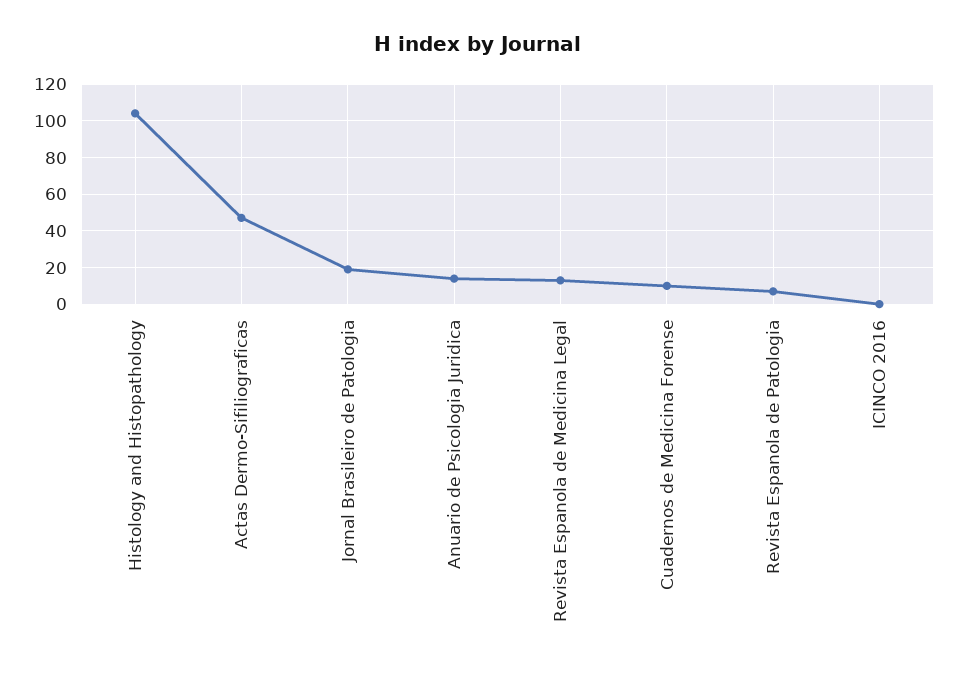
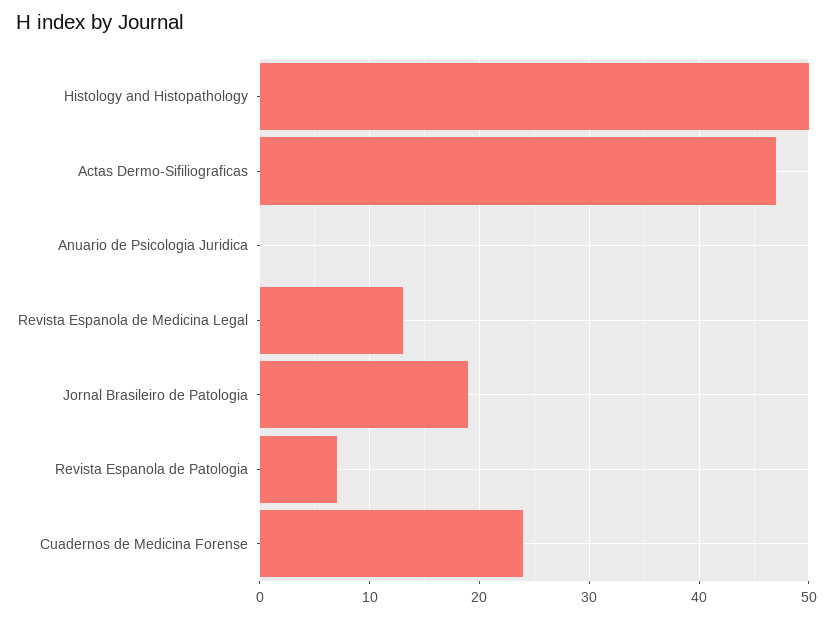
Histology and Histopathology: 105 -> 50
Anuario de Psicologia Juridica: 15 -> 0
Cuadernos de Medicina Forense: 10 -> 24
ICINCO 2016: 0 -> none

